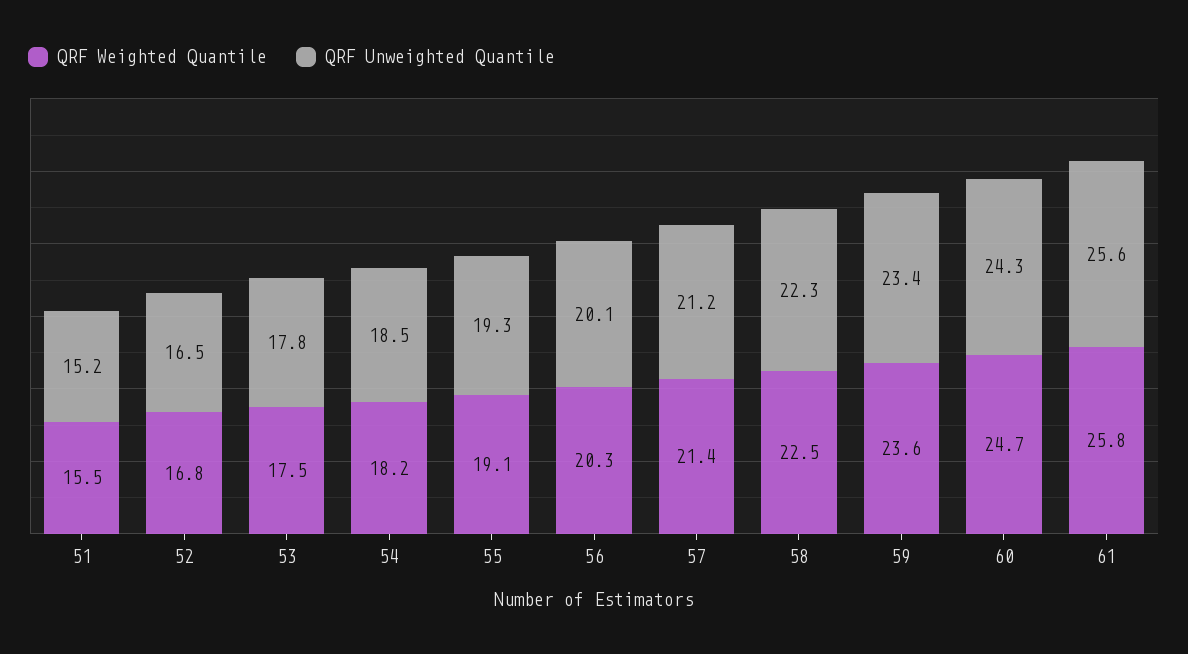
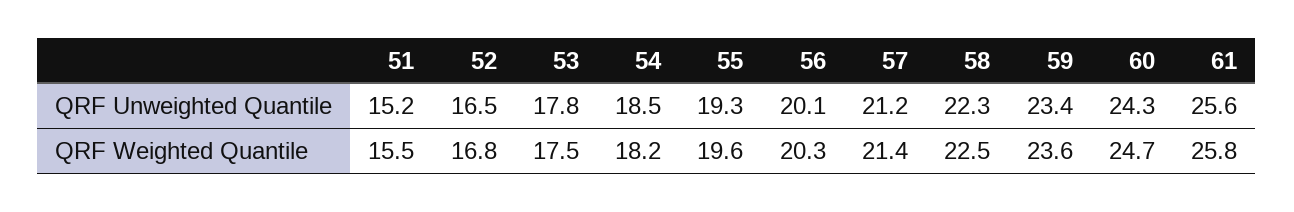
QRF Weighted Quantile, 55: 19.1 -> 19.6

